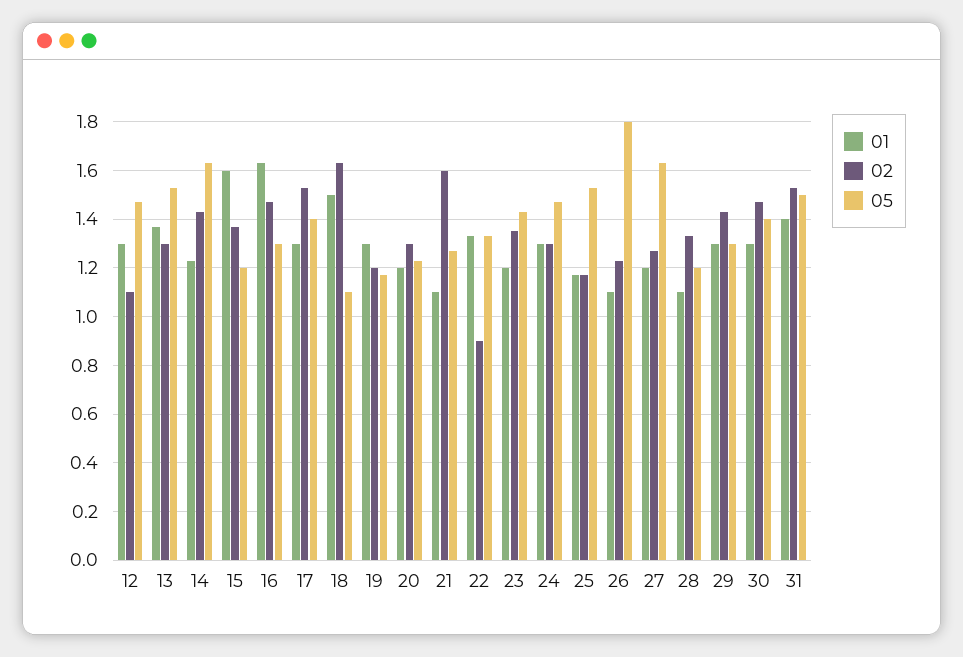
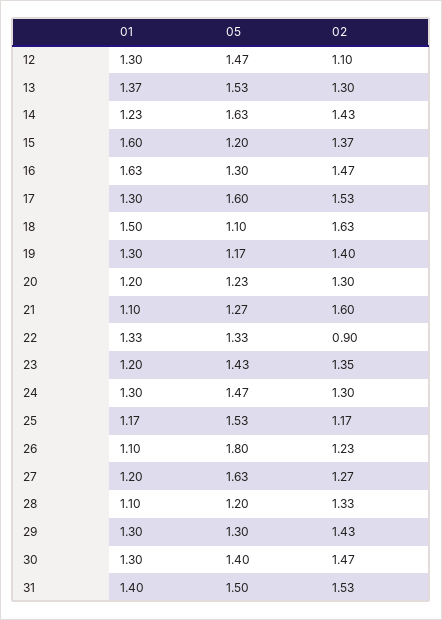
05, 17: 1.4 -> 1.6
02, 19: 1.2 -> 1.4

